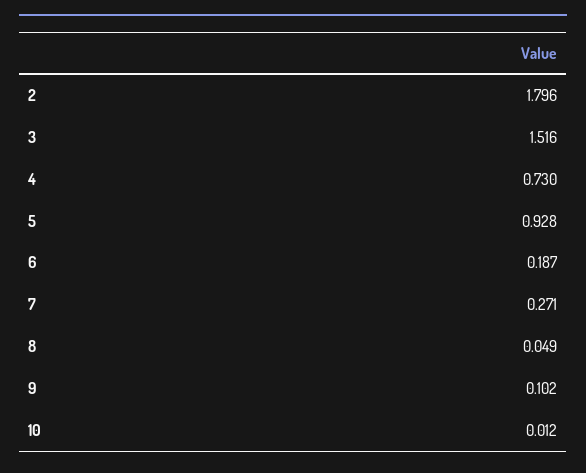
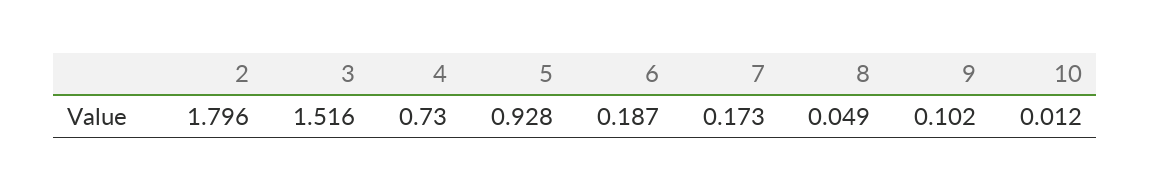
7: 0.271 -> 0.173

